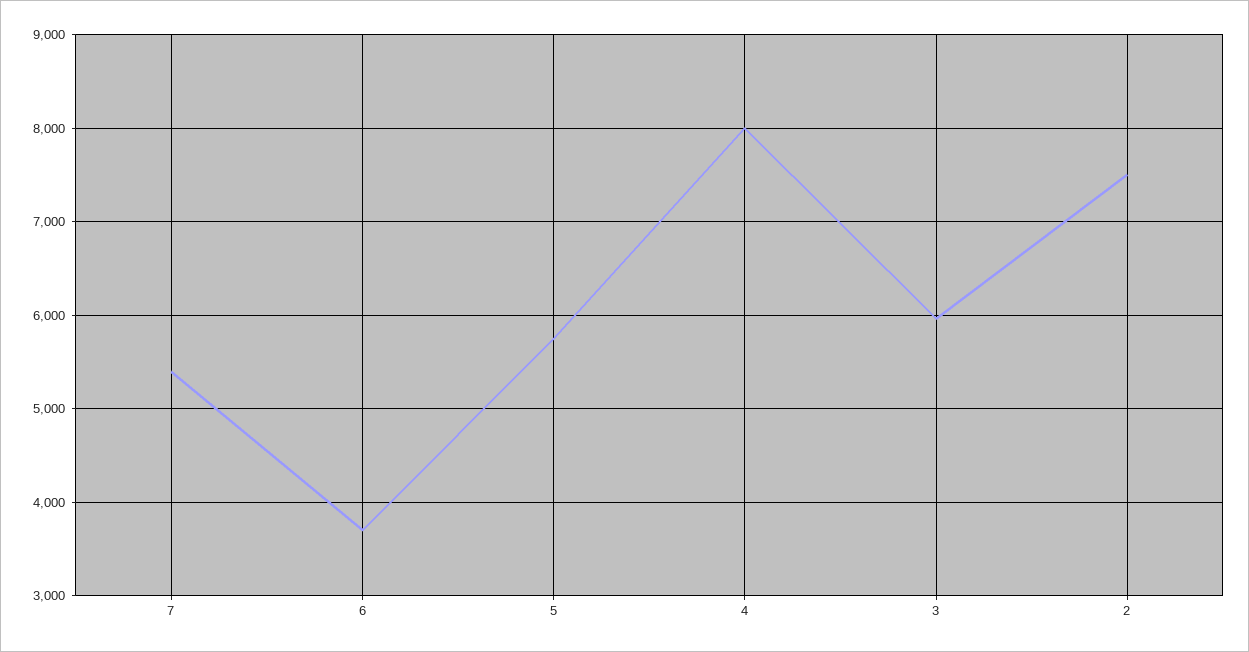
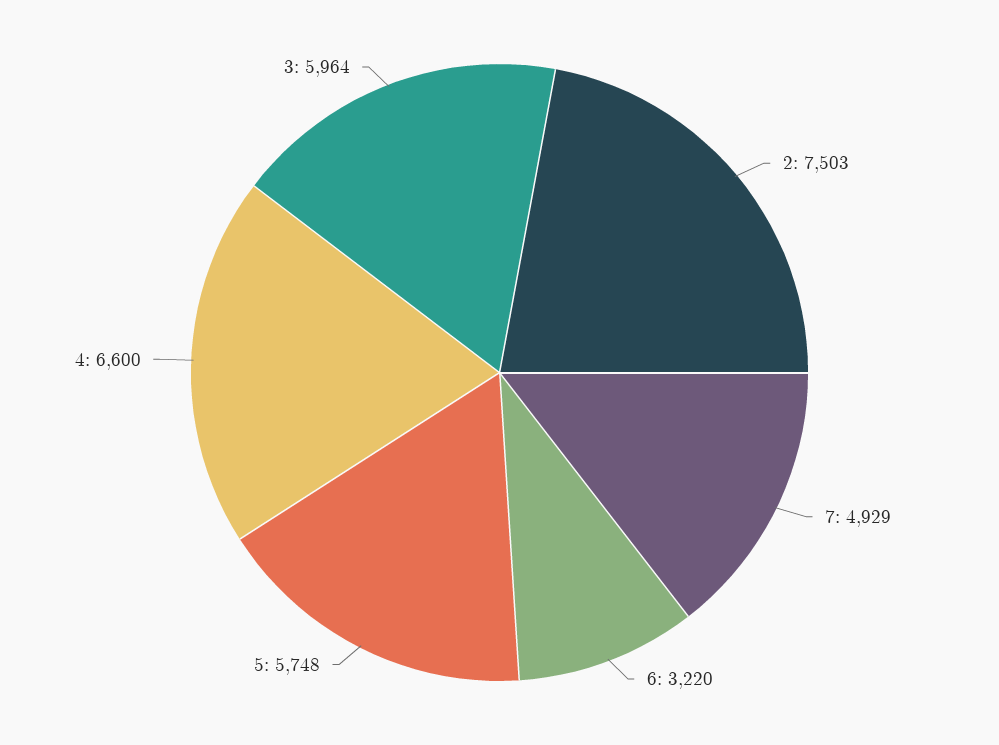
7: 5400 -> 4929
6: 3700 -> 3220
4: 8000 -> 6600

